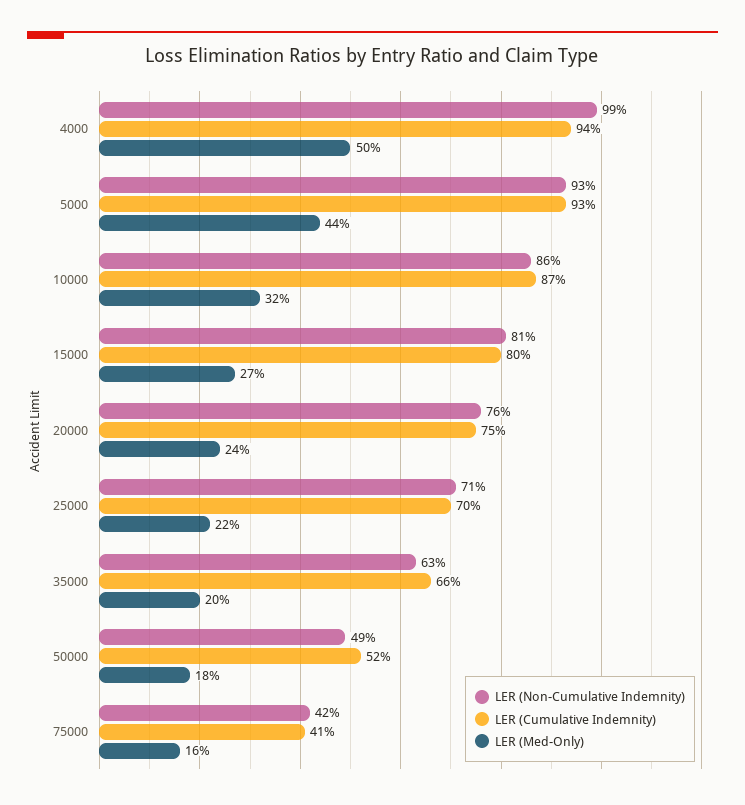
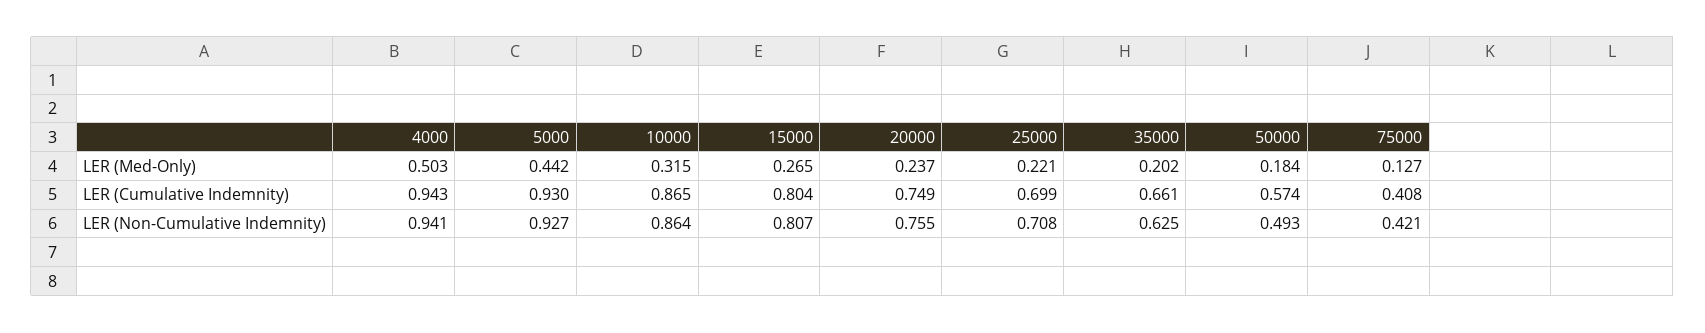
LER (Non-Cumulative Indemnity), 4000: 0.99 -> 0.941
LER (Cumulative Indemnity), 50000: 0.52 -> 0.574
LER (Med-Only), 75000: 0.16 -> 0.127

